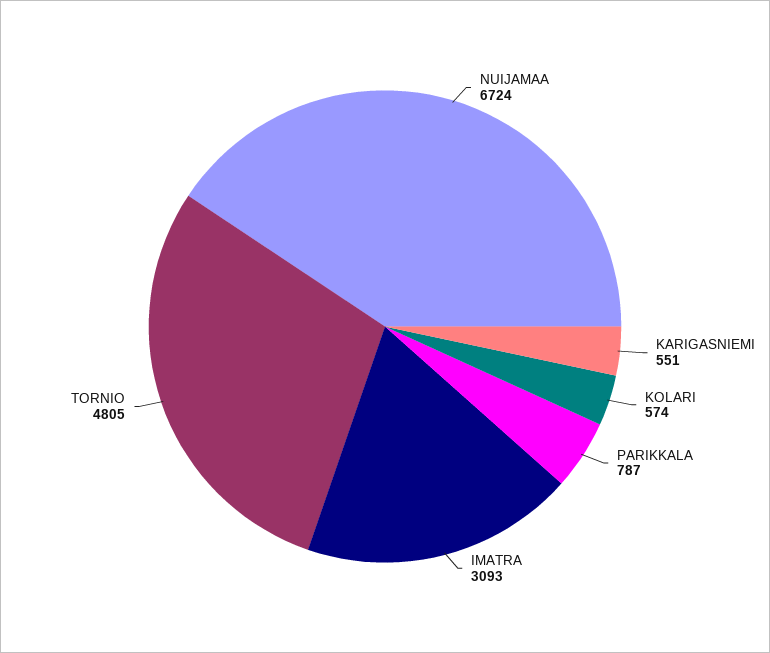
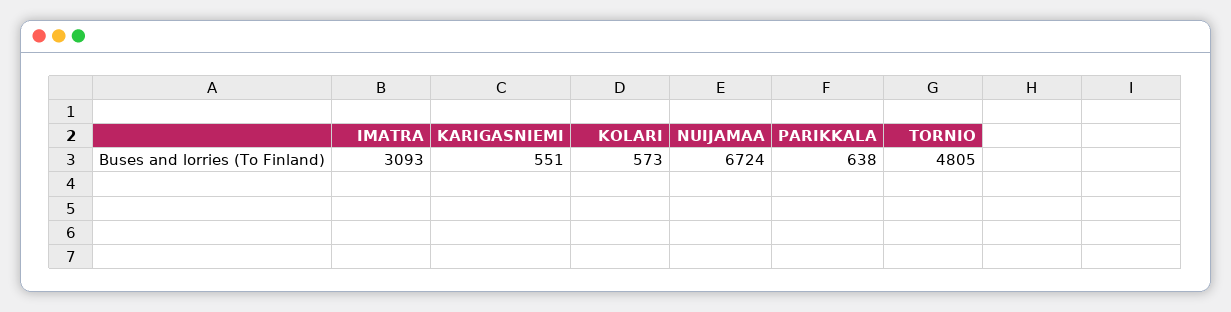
KOLARI: 574 -> 573
PARIKKALA: 787 -> 638

